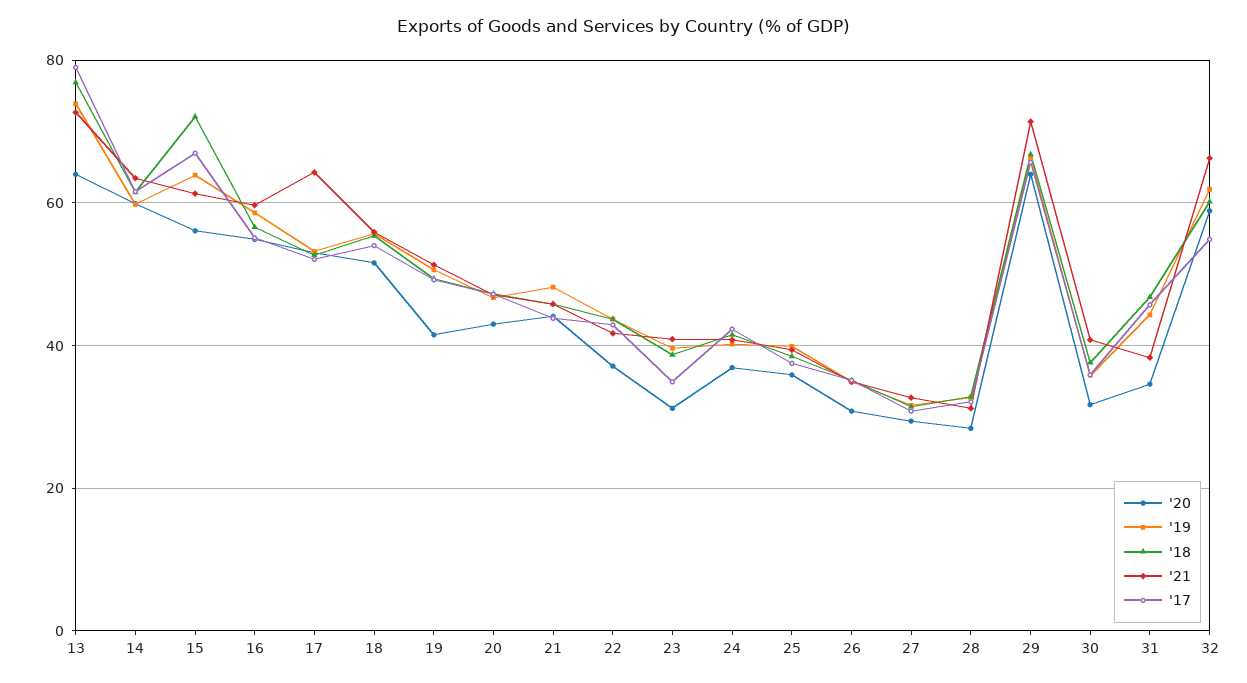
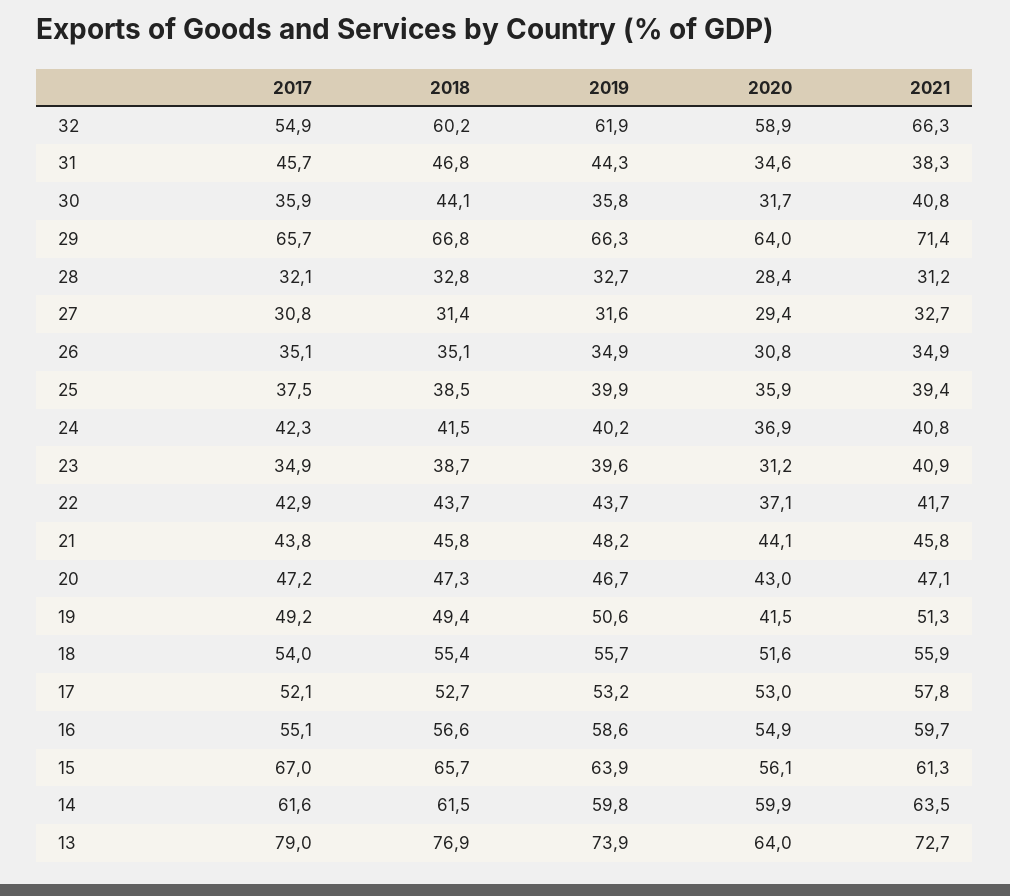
'18, 15: 72 -> 65.7
'21, 17: 64 -> 57.8
'18, 30: 38 -> 44.1

